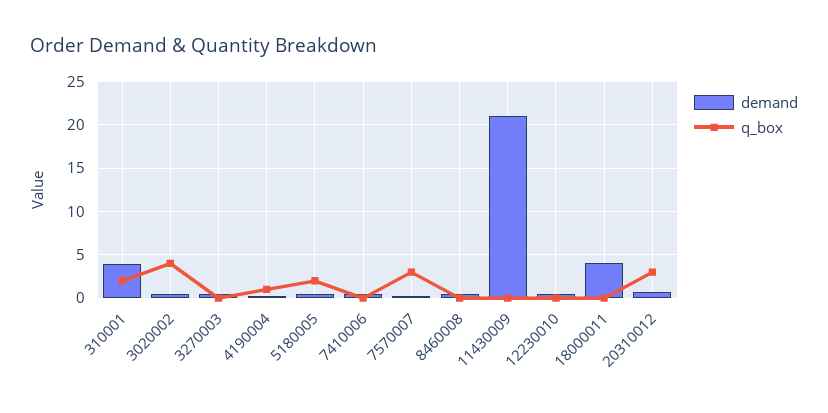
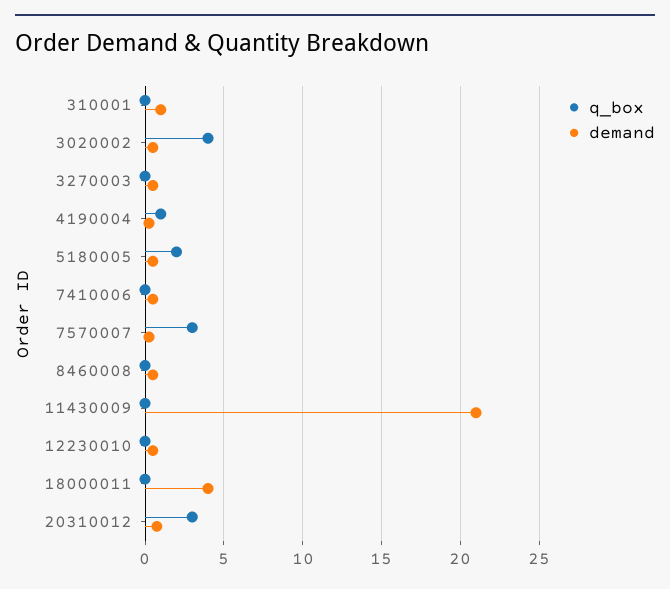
demand, 310001: 4 -> 1
q_box, 310001: 2 -> 0

